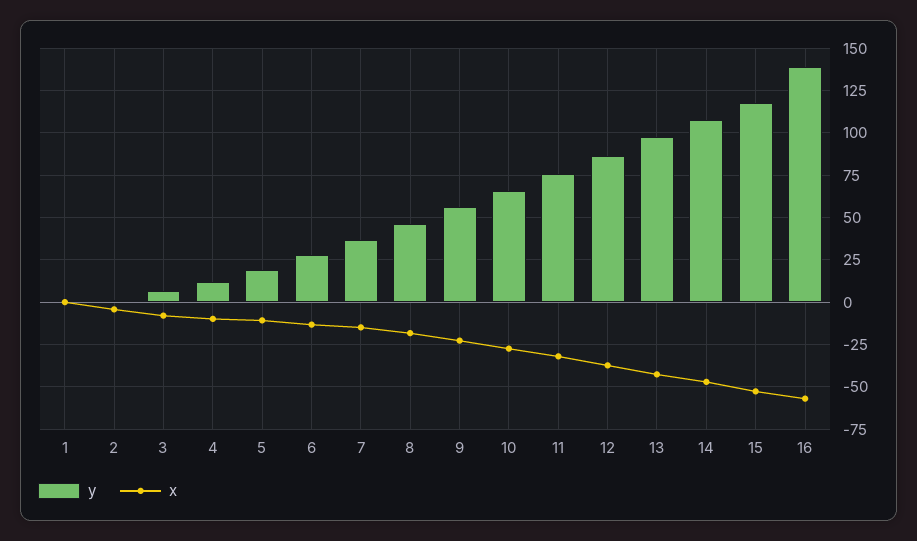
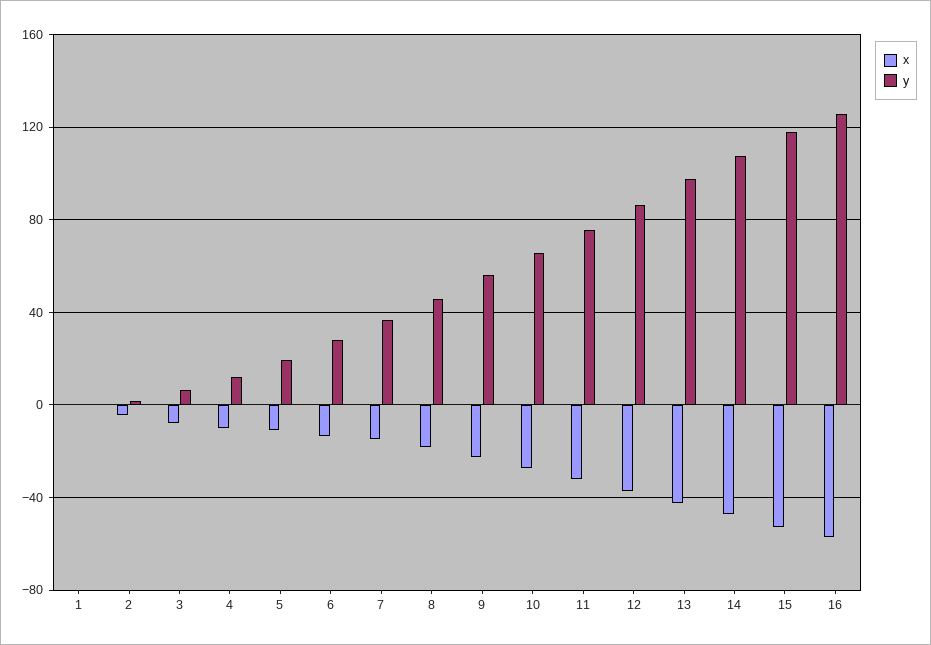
y, 16: 140 -> 125

